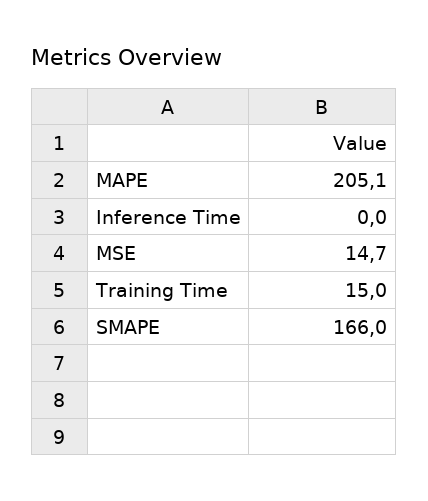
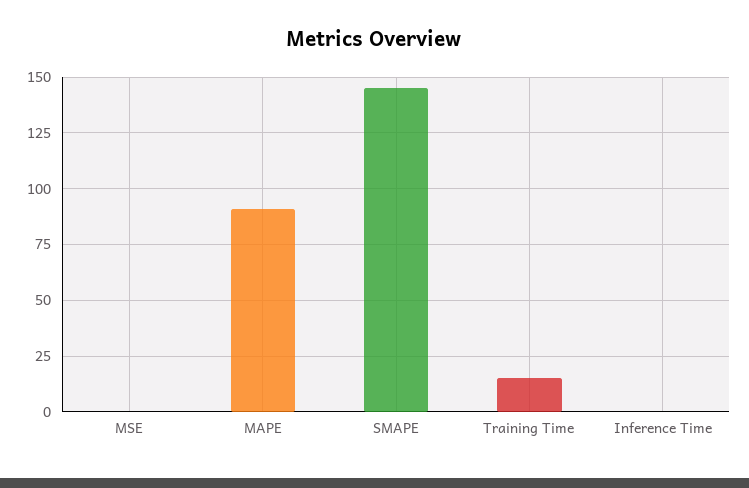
MAPE: 205.1 -> 90
MSE: 14.7 -> 0
SMAPE: 166 -> 145

